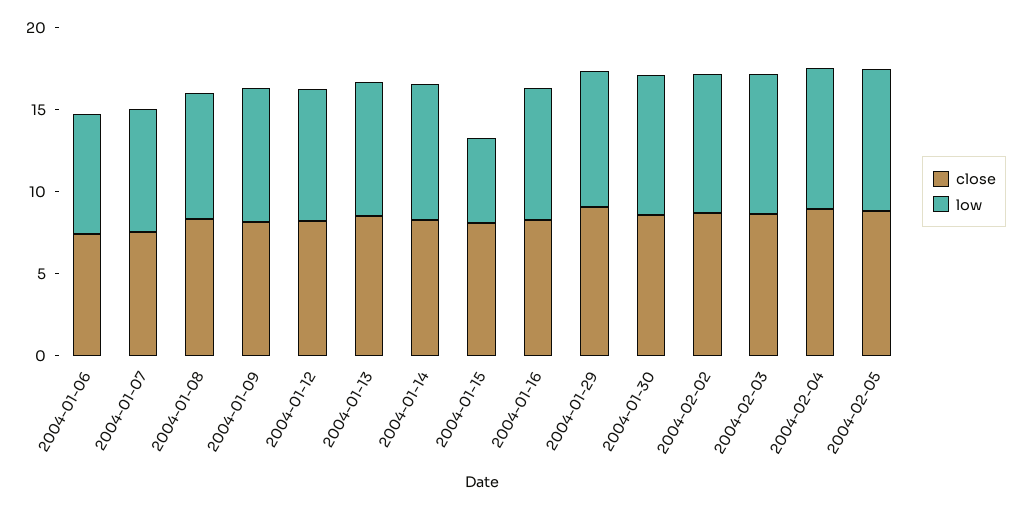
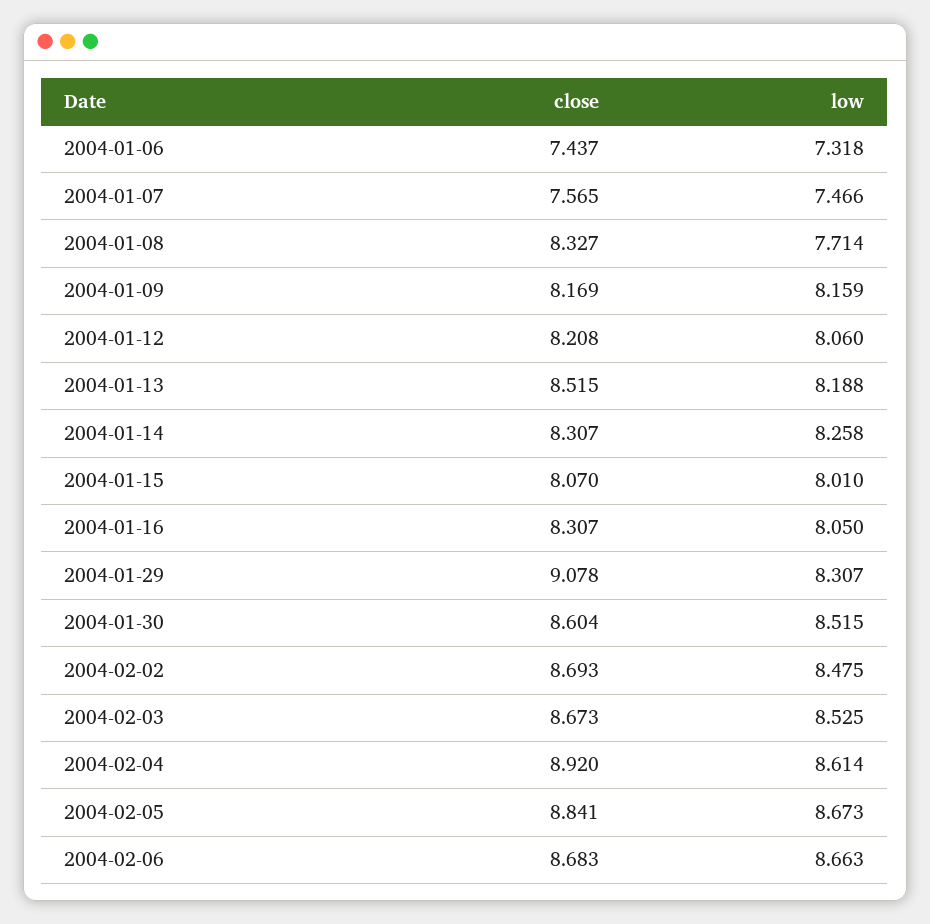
low, 2004-01-15: 5 -> 8.01
close, 2004-02-06: none -> 8.683
low, 2004-02-06: none -> 8.663

